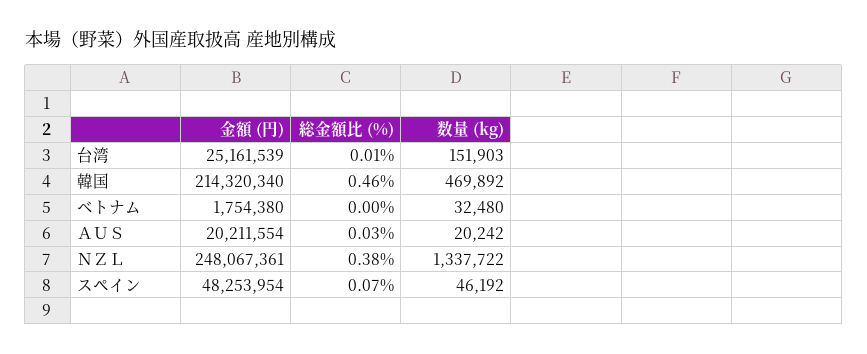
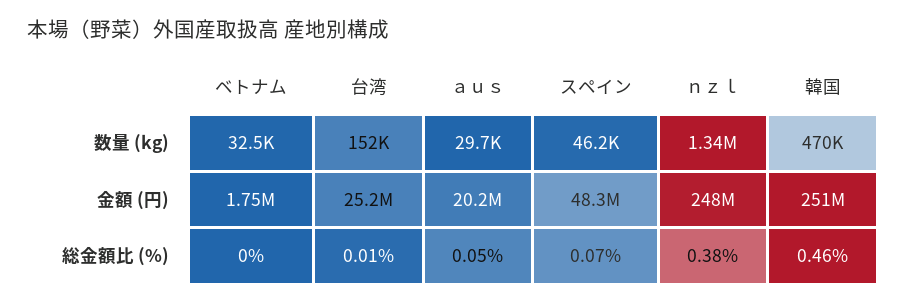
金額 (円), 韓国: 214320340 -> 251000000
総金額比 (%), ＡＵＳ: 0.03 -> 0.05
数量 (kg), ＡＵＳ: 20242 -> 29700

